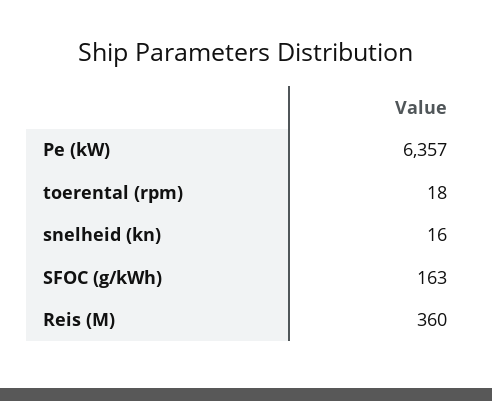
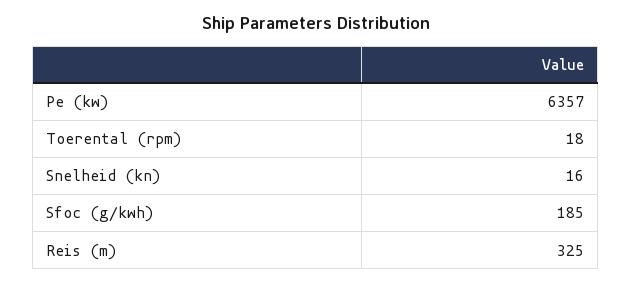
SFOC (g/kWh): 163 -> 185
Reis (M): 360 -> 325

